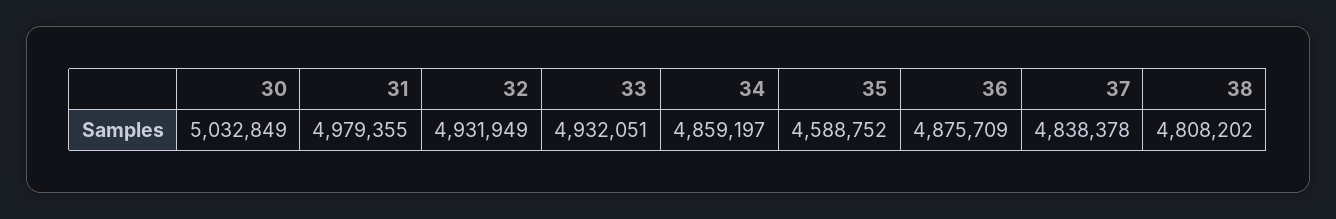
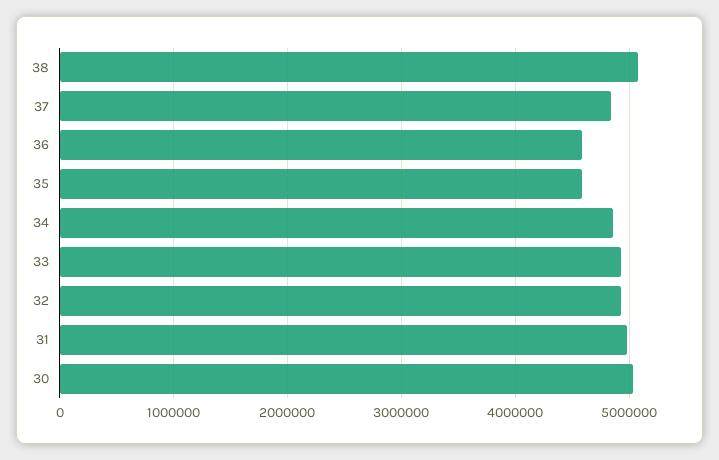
36: 4875709 -> 4600000
38: 4808202 -> 5100000

